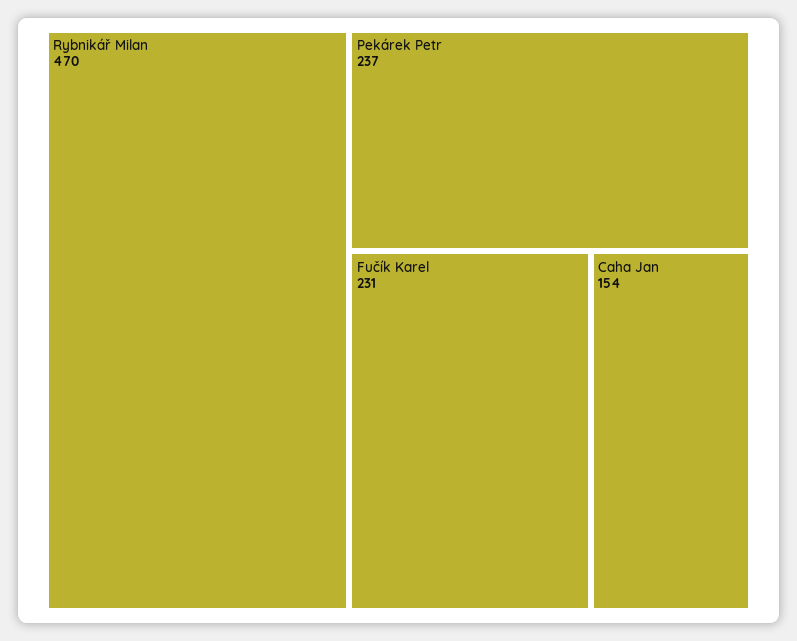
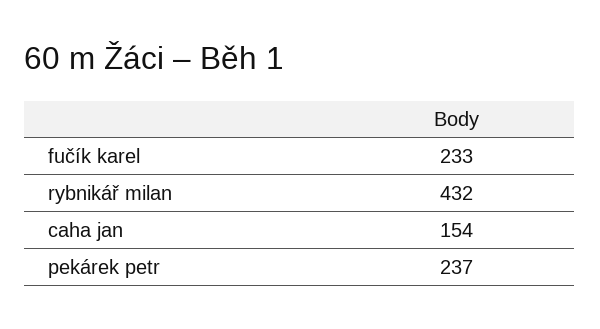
Rybnikář Milan: 470 -> 432
Fučík Karel: 231 -> 233

